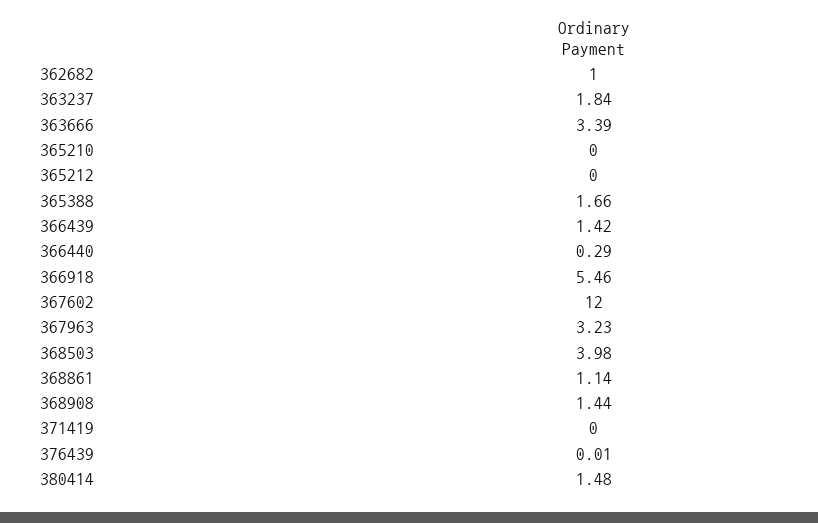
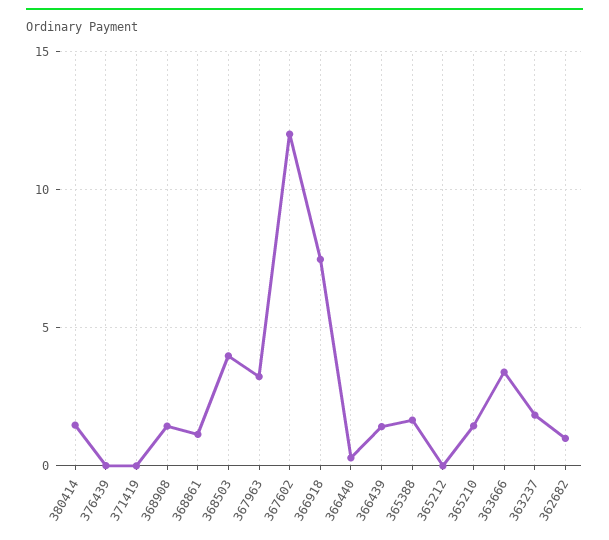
365210: 0 -> 1.5
366918: 5.46 -> 7.5

